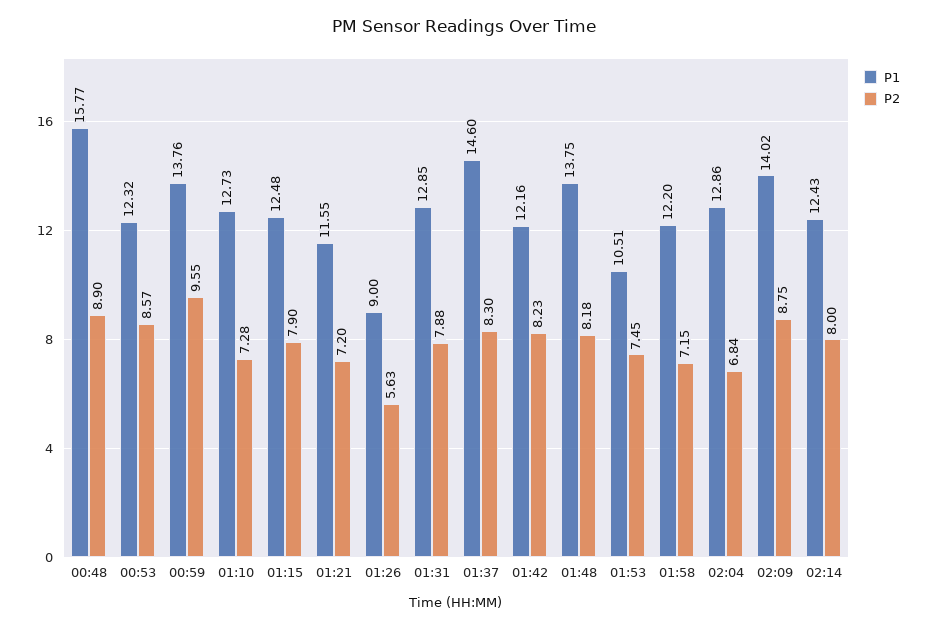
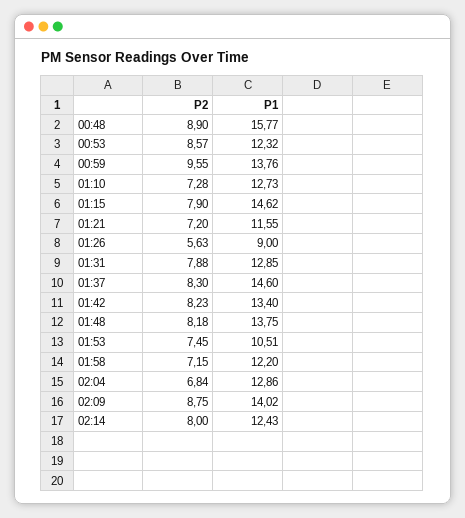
P1, 01:15: 12.48 -> 14.62
P1, 01:42: 12.16 -> 13.4

